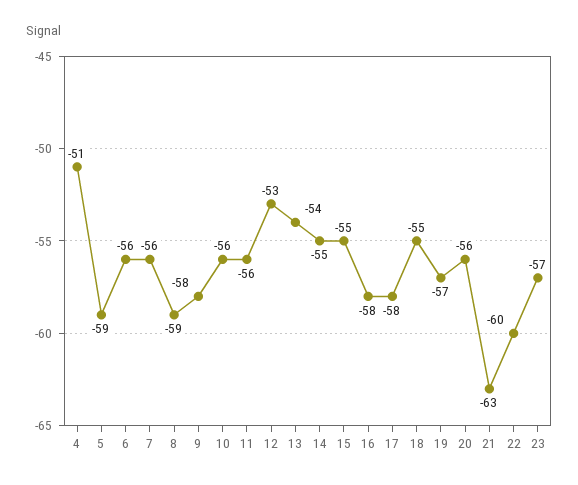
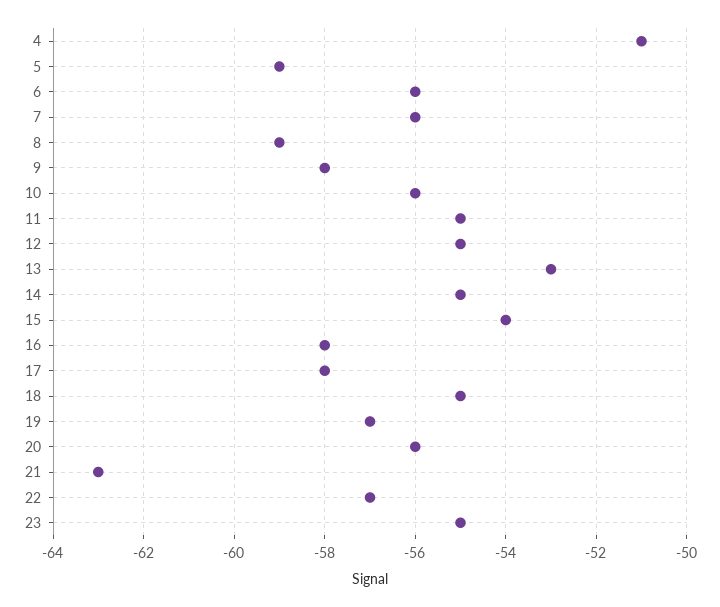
11: -56 -> -55
12: -53 -> -55
13: -54 -> -53
15: -55 -> -54
22: -60 -> -57
23: -57 -> -55

